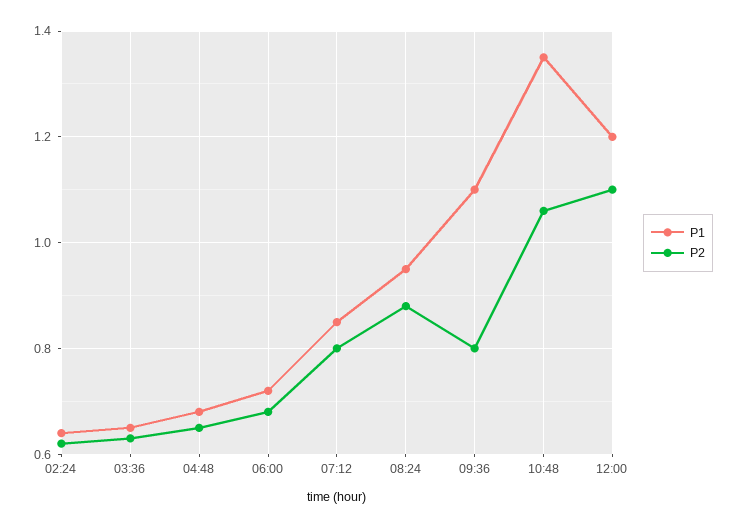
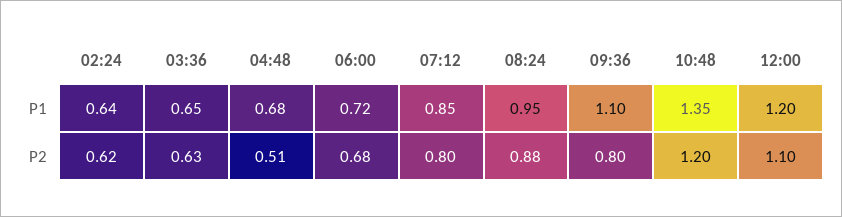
P2, 04:48: 0.65 -> 0.51
P2, 10:48: 1.05 -> 1.2

